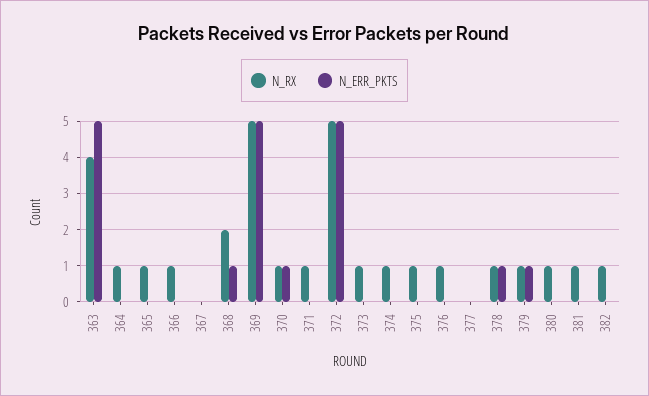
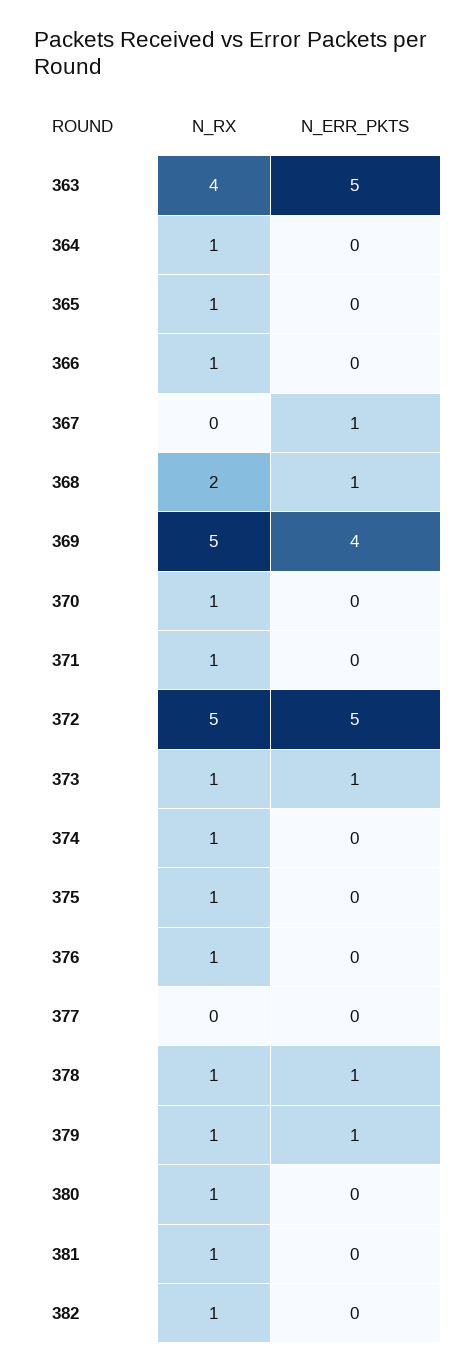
N_ERR_PKTS, 367: 0 -> 1
N_ERR_PKTS, 369: 5 -> 4
N_ERR_PKTS, 370: 1 -> 0
N_ERR_PKTS, 373: 0 -> 1

